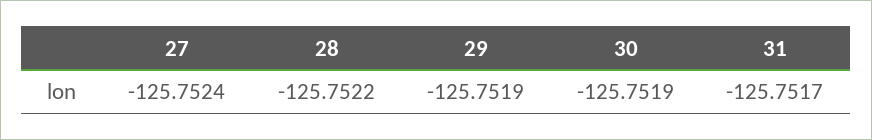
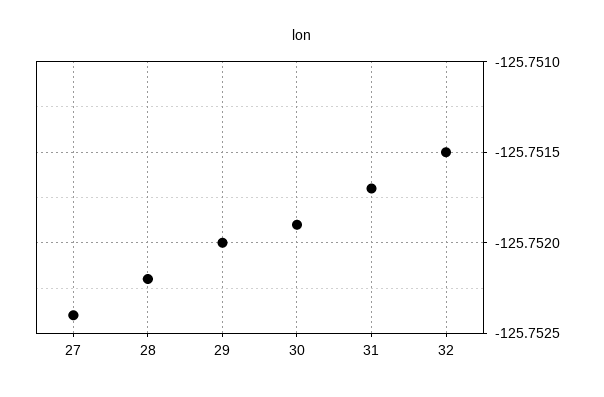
29: -125.7519 -> -125.752
32: none -> -125.7515

